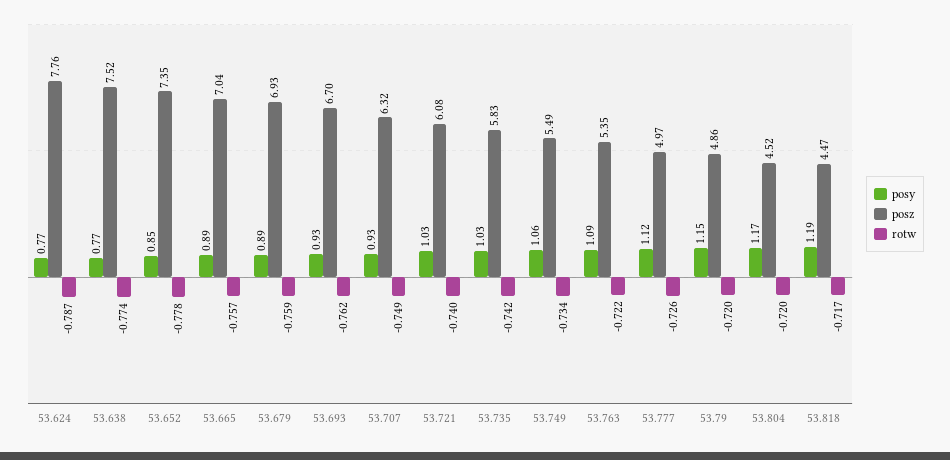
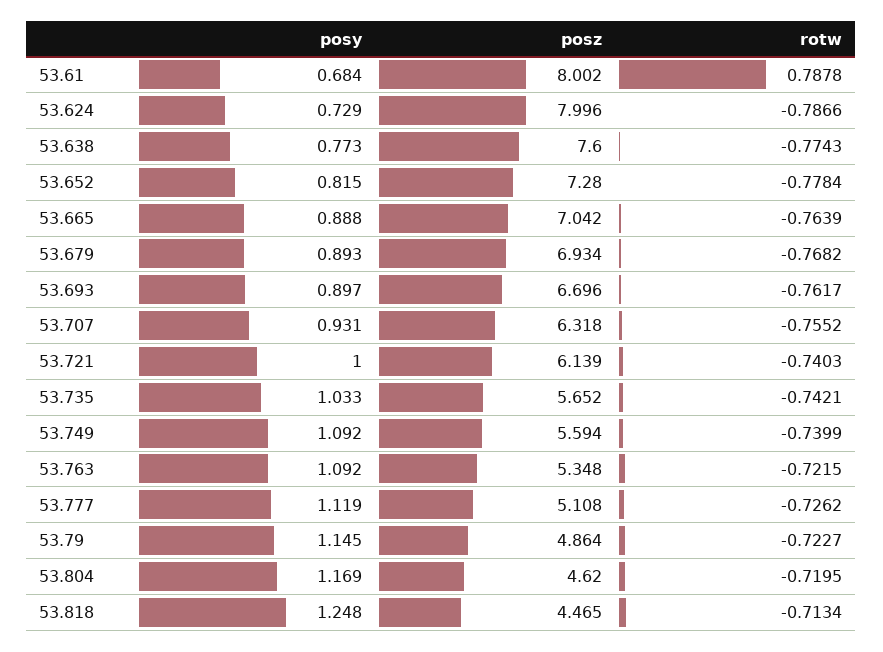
posy, 53.624: 0.77 -> 0.729
posz, 53.624: 7.76 -> 7.996
posz, 53.638: 7.52 -> 7.6
posy, 53.652: 0.85 -> 0.815
posz, 53.652: 7.35 -> 7.28
rotw, 53.665: -0.757 -> -0.7639
rotw, 53.679: -0.759 -> -0.7682
posy, 53.693: 0.93 -> 0.897
rotw, 53.707: -0.749 -> -0.7552
posy, 53.721: 1.03 -> 1
posz, 53.721: 6.08 -> 6.139
posz, 53.735: 5.83 -> 5.652
posy, 53.749: 1.06 -> 1.092
posz, 53.749: 5.49 -> 5.594
rotw, 53.749: -0.734 -> -0.7399
posz, 53.777: 4.97 -> 5.108
rotw, 53.79: -0.72 -> -0.7227
posz, 53.804: 4.52 -> 4.62
posy, 53.818: 1.19 -> 1.248
rotw, 53.818: -0.717 -> -0.7134
posy, 53.61: none -> 0.684
posz, 53.61: none -> 8.002
rotw, 53.61: none -> 0.7878

